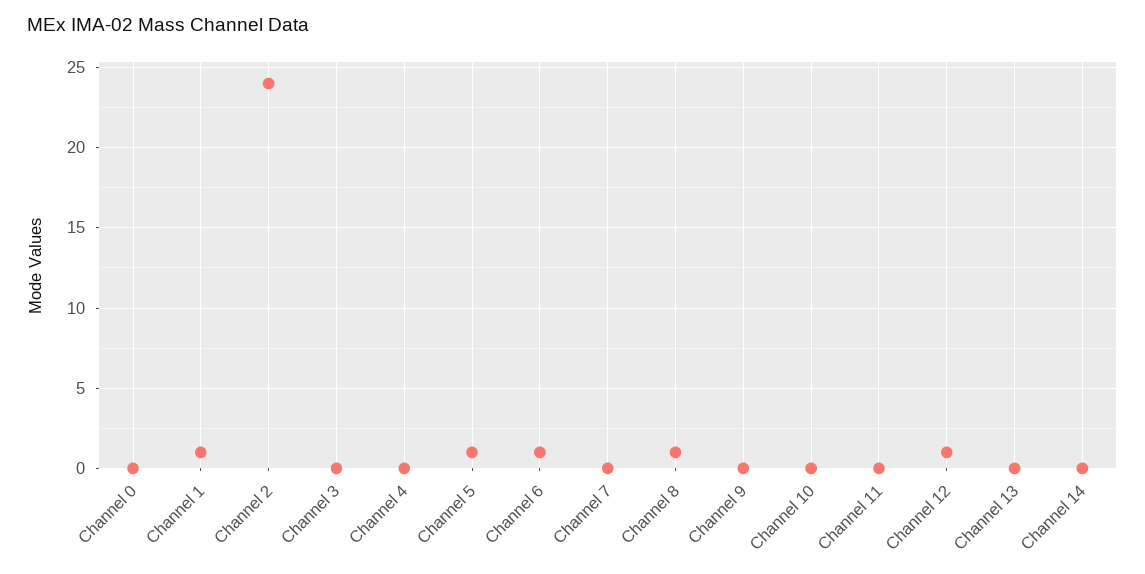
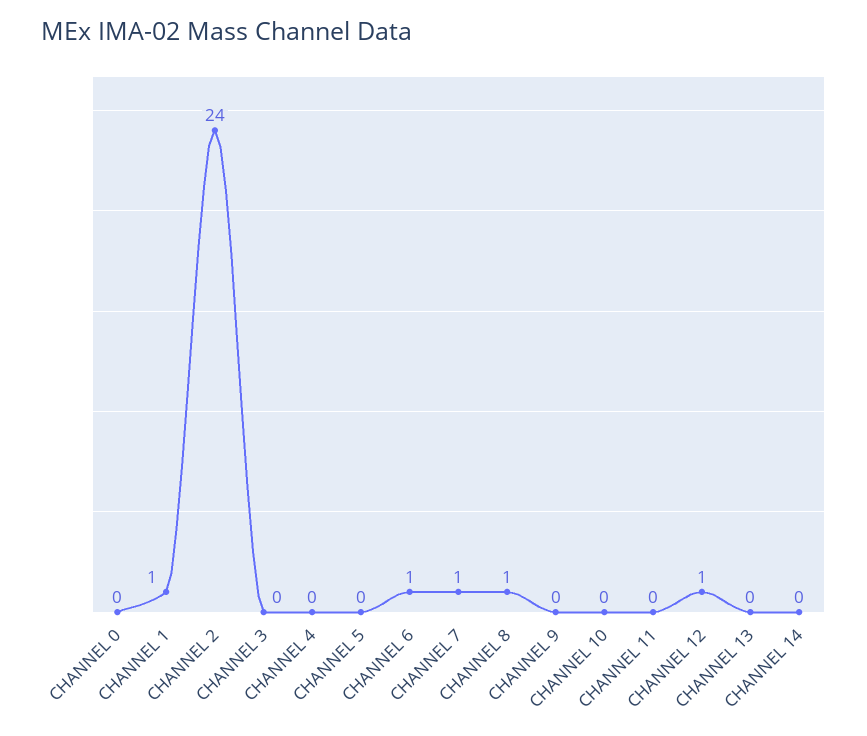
Channel 5: 1 -> 0
Channel 7: 0 -> 1

